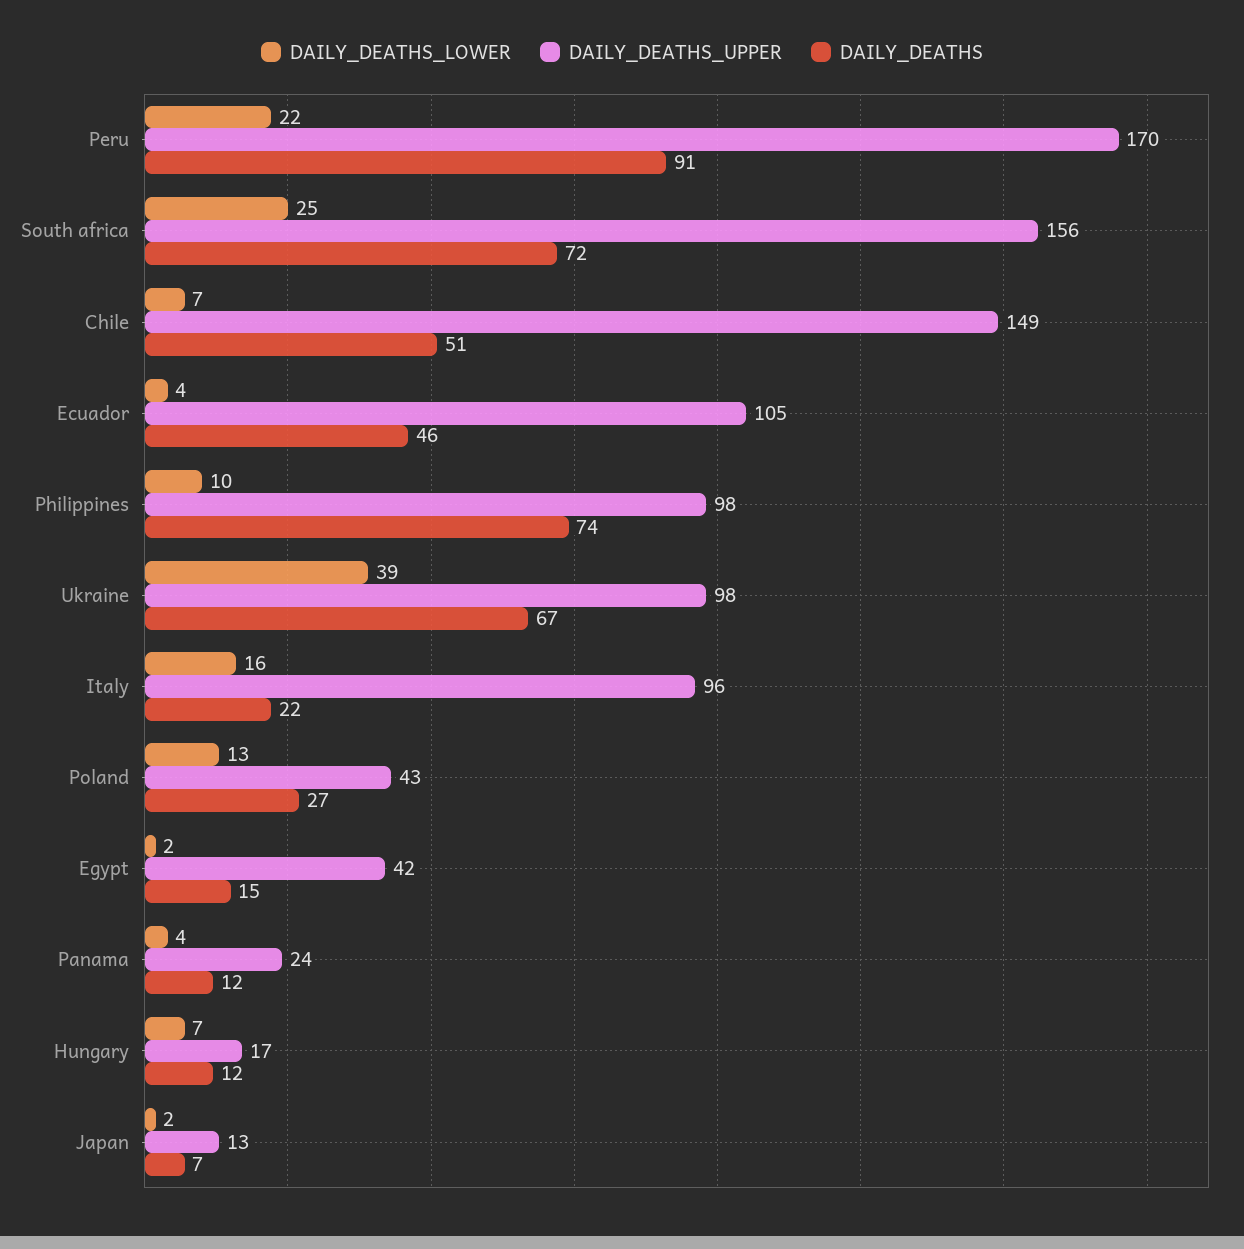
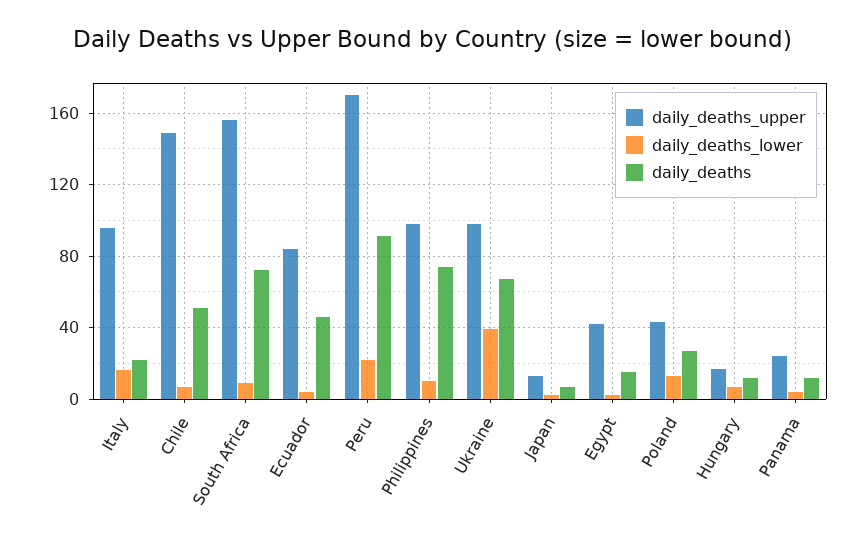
DAILY_DEATHS_LOWER, South africa: 25 -> 10
DAILY_DEATHS_UPPER, Ecuador: 105 -> 85

